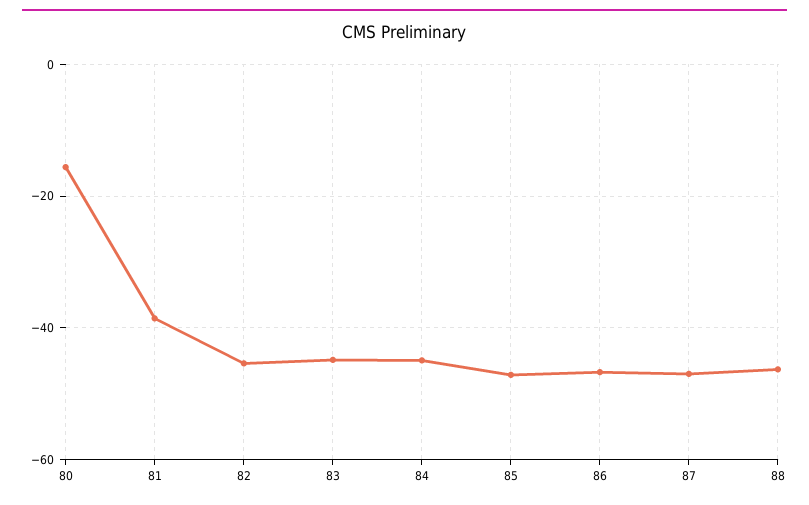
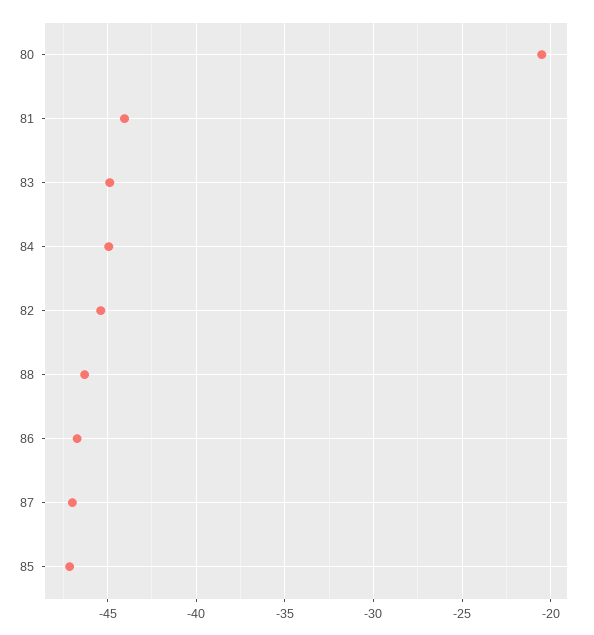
80: -16 -> -20.5
81: -38 -> -44

